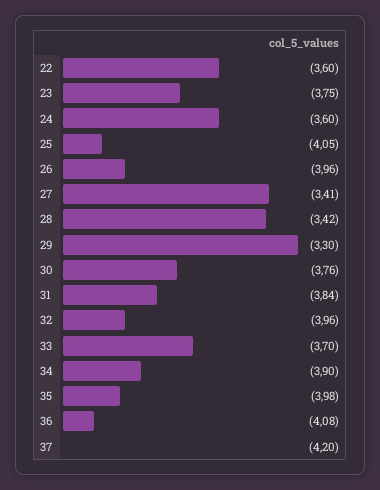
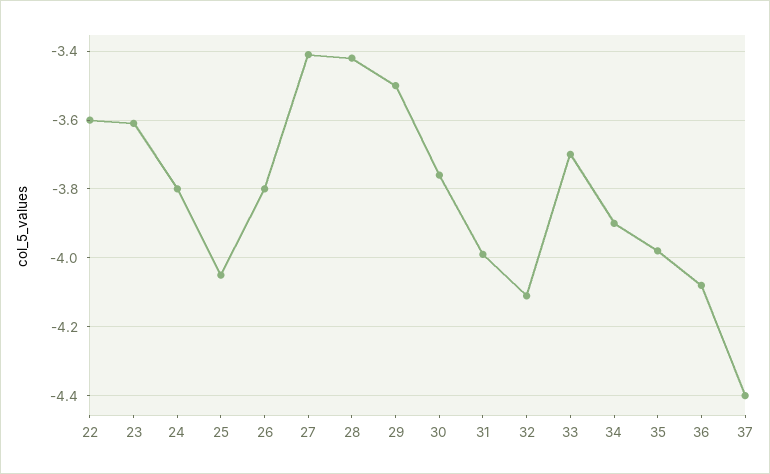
23: -3.75 -> -3.6
24: -3.6 -> -3.8
26: -3.96 -> -3.8
29: -3.3 -> -3.5
31: -3.84 -> -4
32: -3.96 -> -4.1
37: -4.2 -> -4.4

